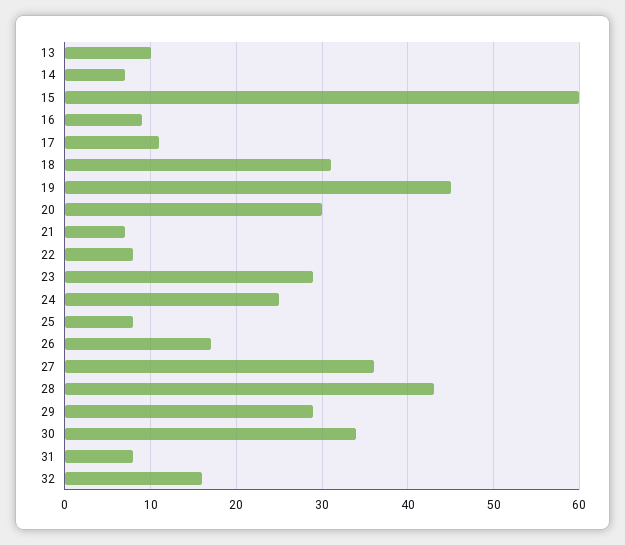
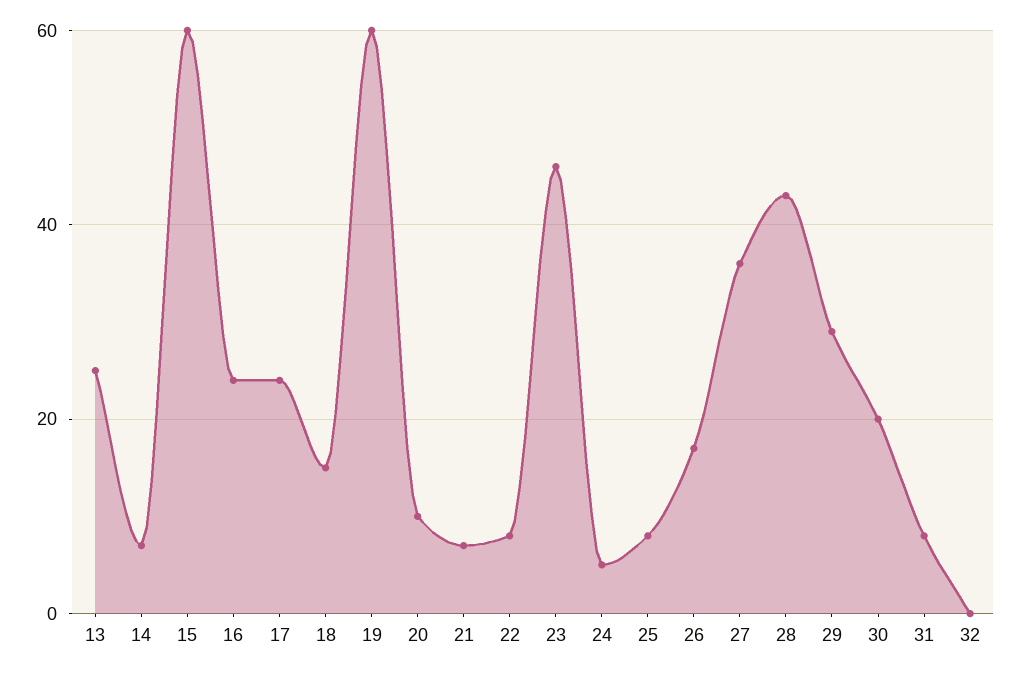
13: 10 -> 25
16: 9 -> 25
17: 11 -> 25
18: 31 -> 15
19: 45 -> 60
20: 30 -> 10
23: 29 -> 45
24: 25 -> 5
30: 34 -> 20
32: 16 -> 0

